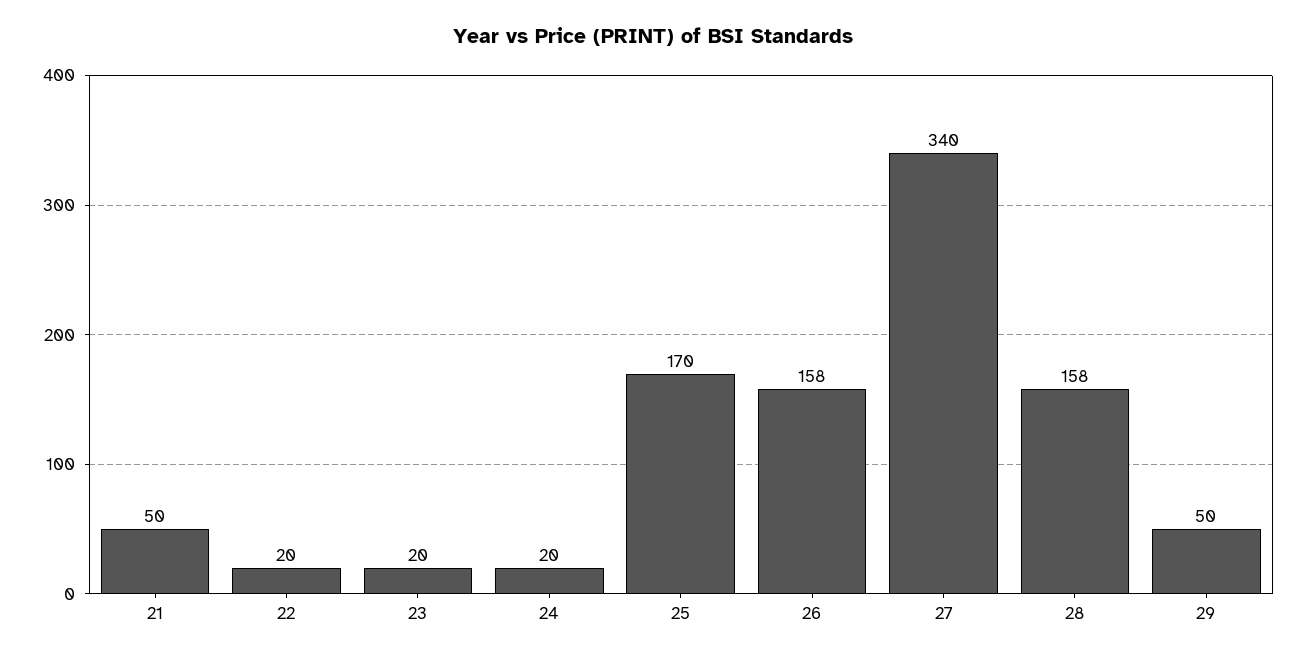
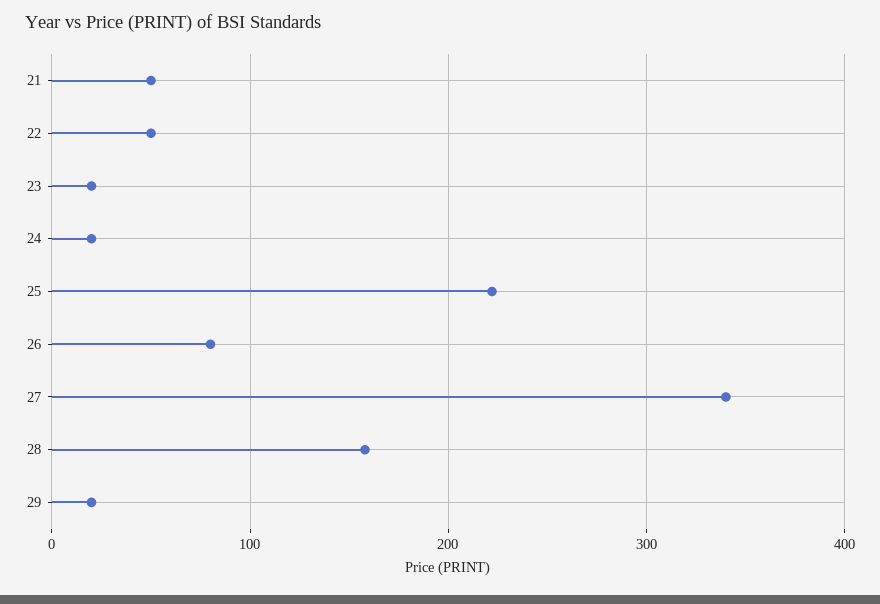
22: 20 -> 50
25: 170 -> 220
26: 158 -> 80
29: 50 -> 20

